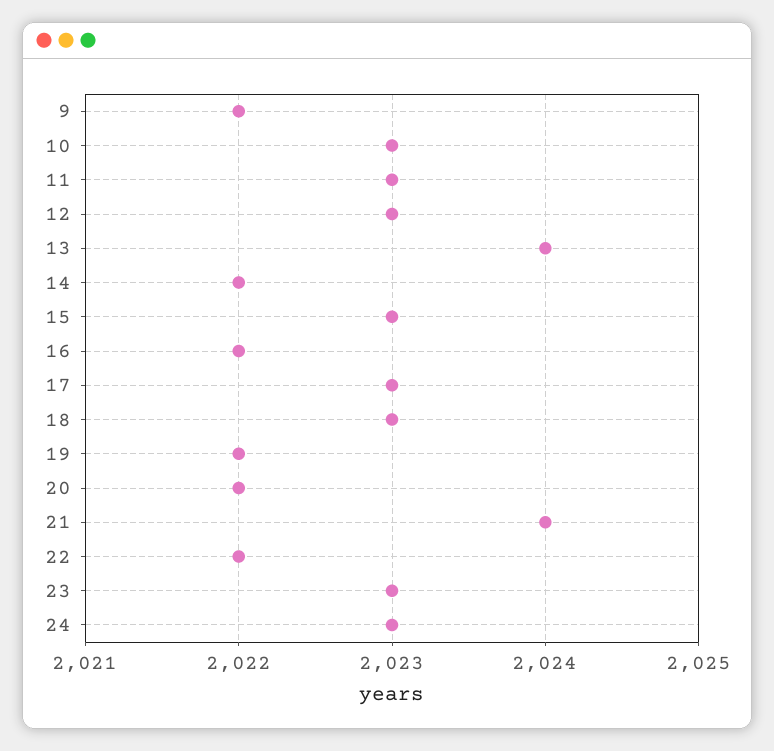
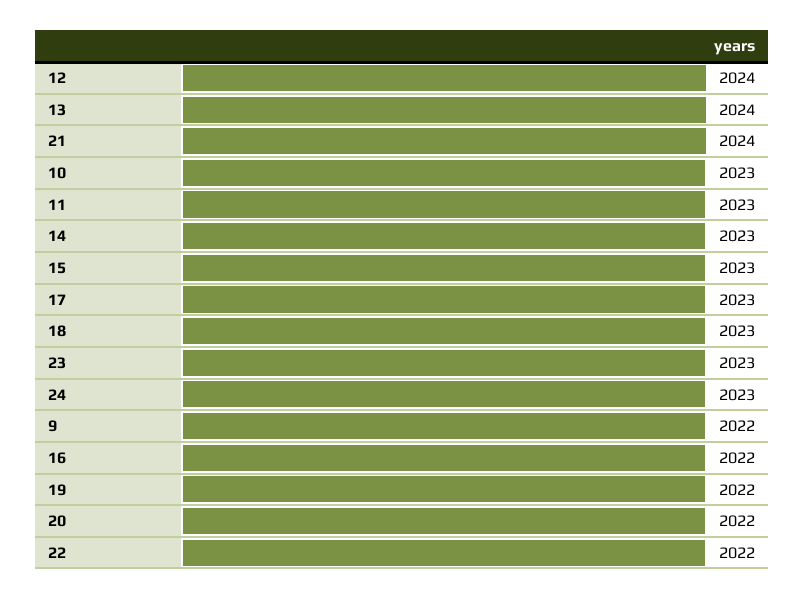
12: 2023 -> 2024
14: 2022 -> 2023

